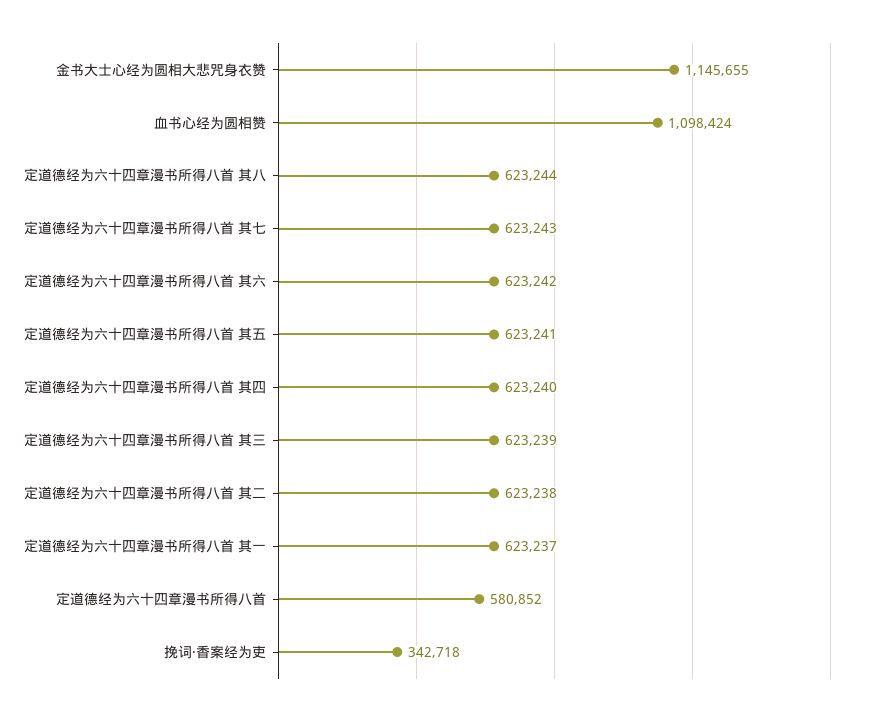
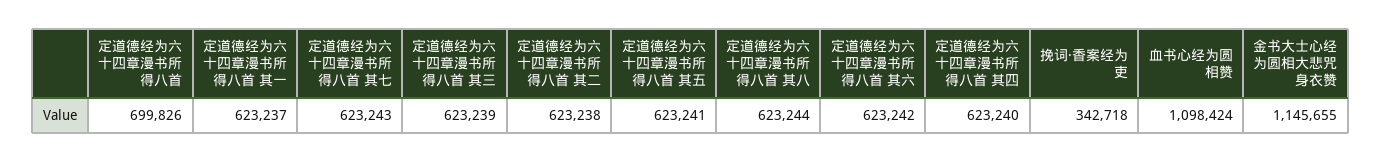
定道德经为六十四章漫书所得八首: 580852 -> 699826

